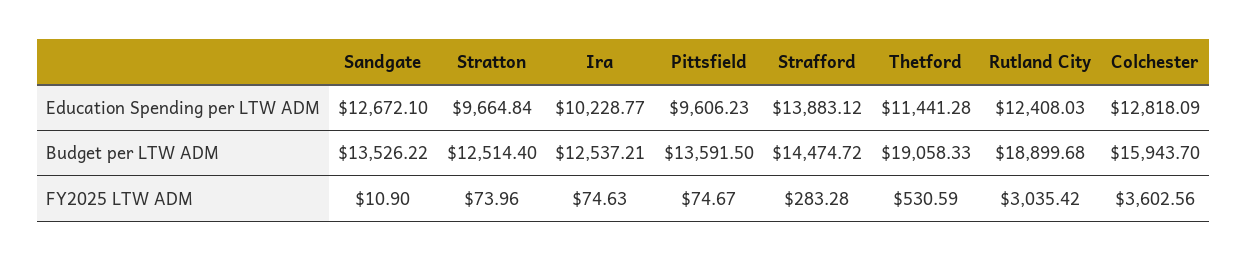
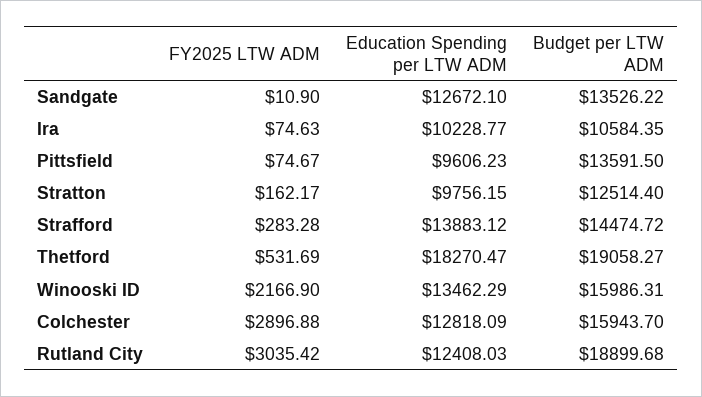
Stratton, Education Spending per LTW ADM: 9664.84 -> 9756.15
Thetford, Education Spending per LTW ADM: 11441.28 -> 18270.47
Ira, Budget per LTW ADM: 12537.21 -> 10584.35
Thetford, Budget per LTW ADM: 19058.33 -> 19058.27
Stratton, FY2025 LTW ADM: 73.96 -> 162.17
Thetford, FY2025 LTW ADM: 530.59 -> 531.69
Colchester, FY2025 LTW ADM: 3602.56 -> 2896.88
Winooski ID, FY2025 LTW ADM: none -> 2166.9
Winooski ID, Education Spending per LTW ADM: none -> 13462.29
Winooski ID, Budget per LTW ADM: none -> 15986.31

